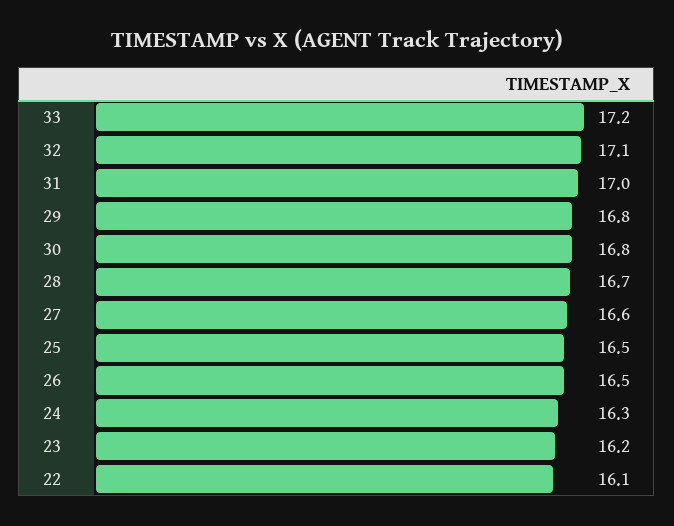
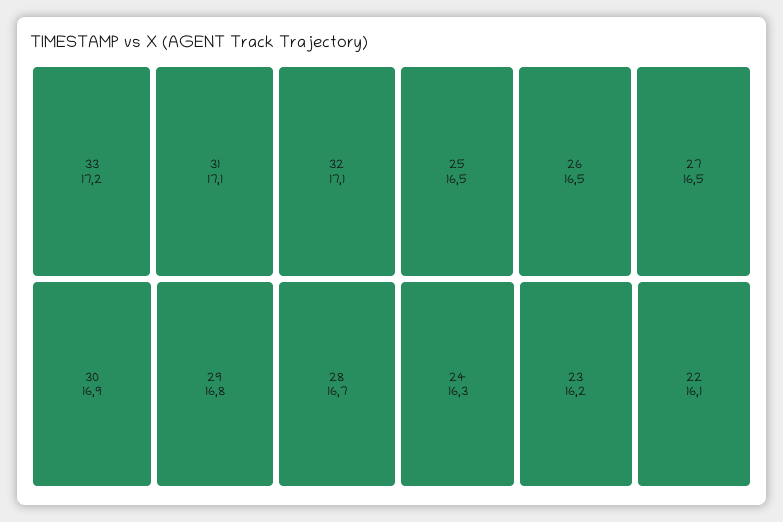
31: 17 -> 17.1
30: 16.8 -> 16.9
27: 16.6 -> 16.5

